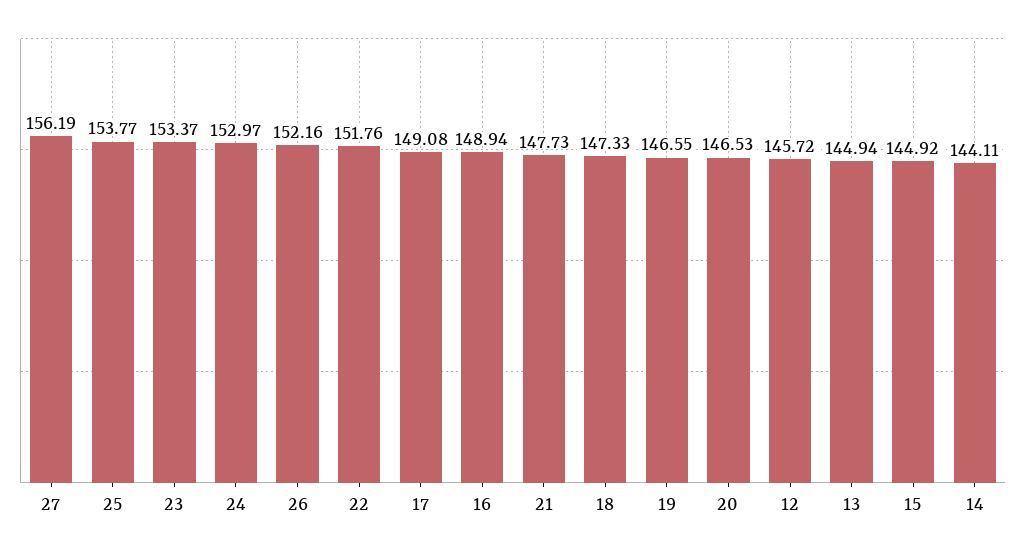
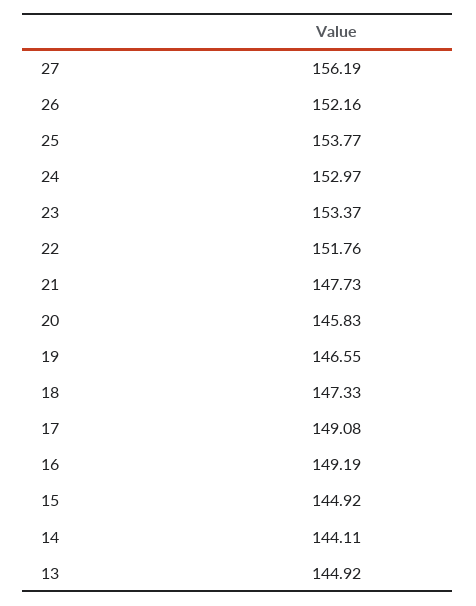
16: 148.94 -> 149.19
20: 146.53 -> 145.83
12: 145.72 -> none
13: 144.94 -> 144.92

